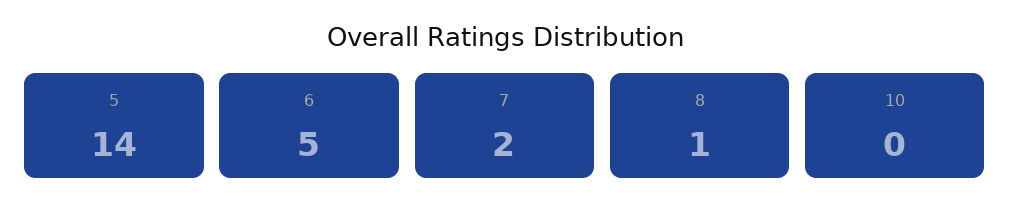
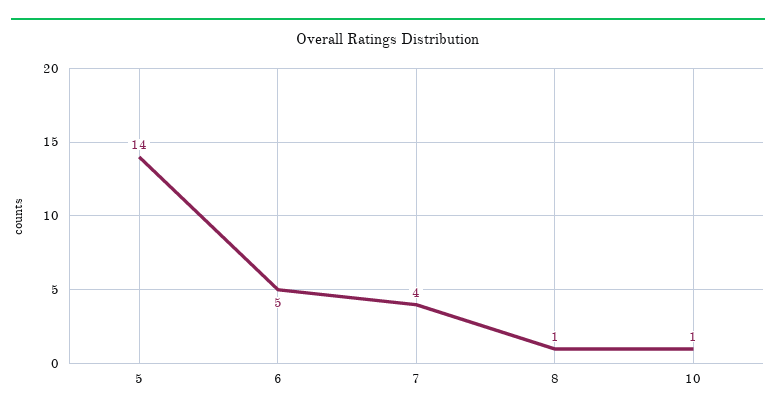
7: 2 -> 4
10: 0 -> 1

